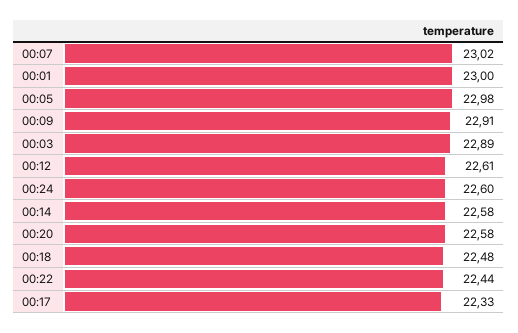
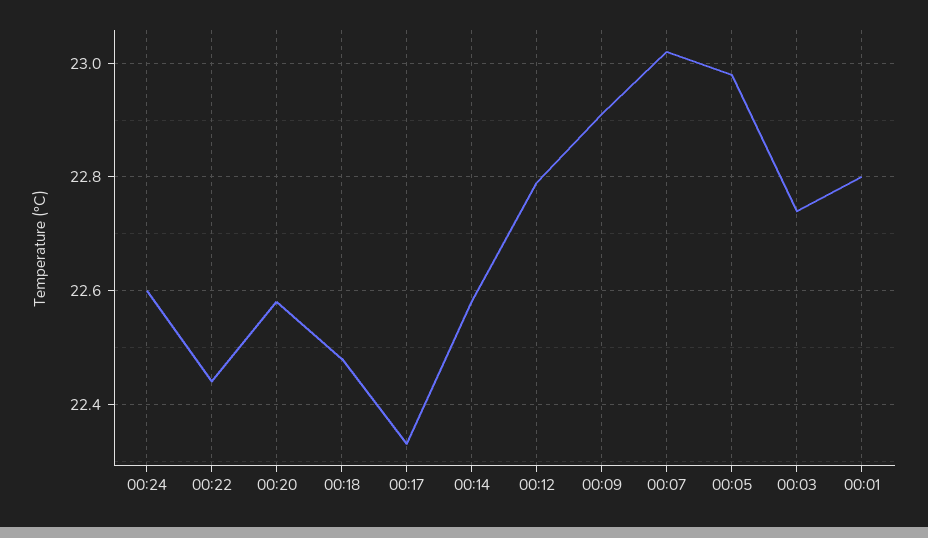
00:01: 23 -> 22.8
00:03: 22.89 -> 22.75
00:12: 22.61 -> 22.8

